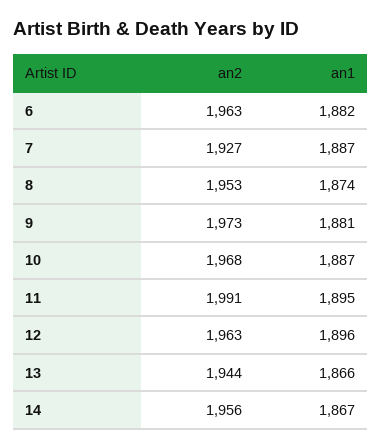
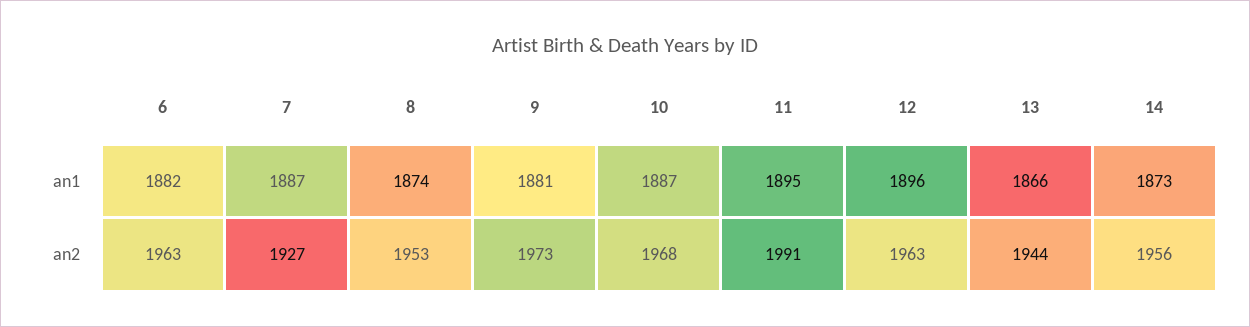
an1, 14: 1867 -> 1873

